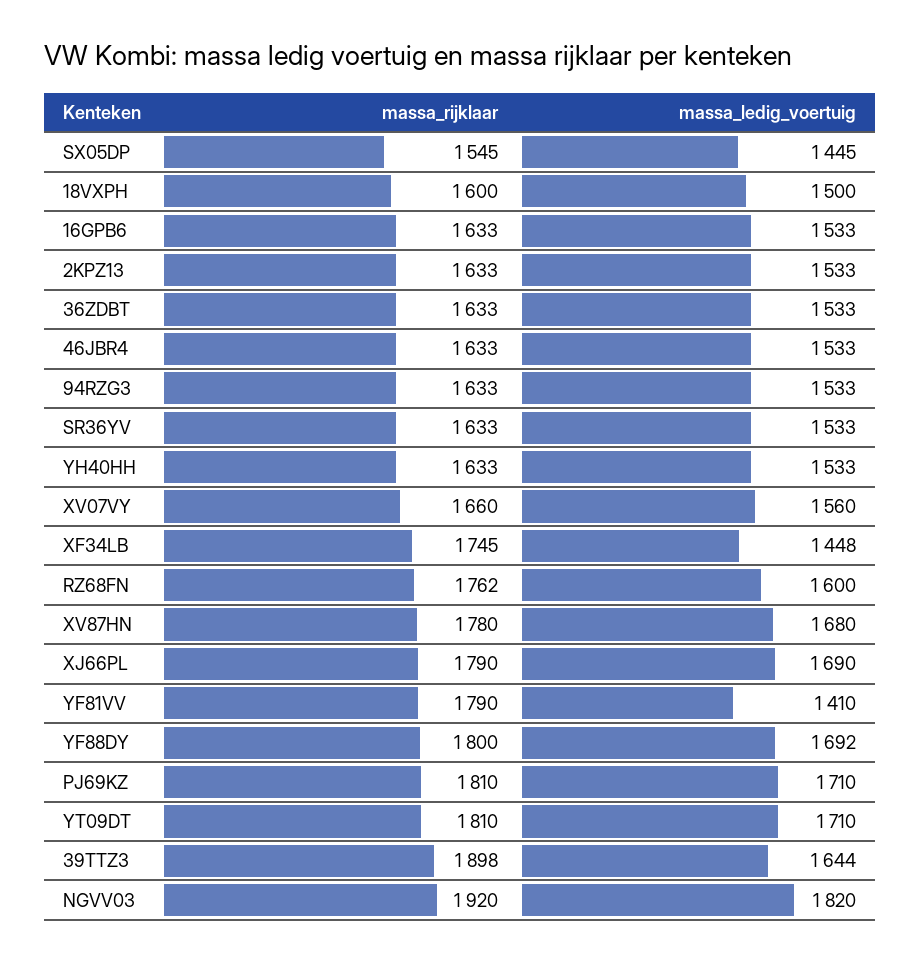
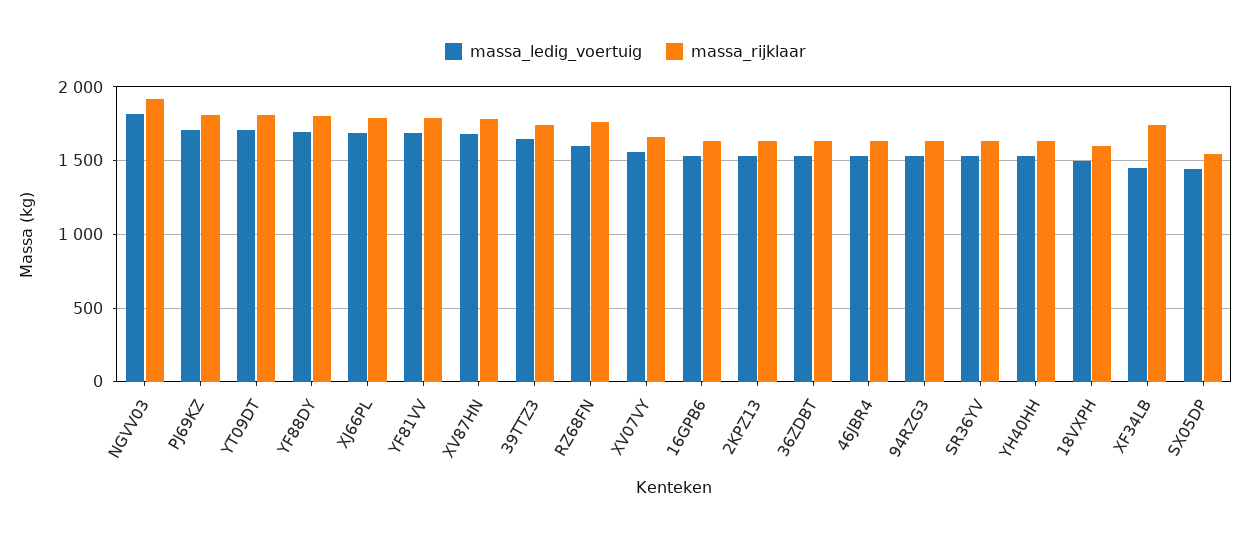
massa_ledig_voertuig, YF81VV: 1410 -> 1700
massa_rijklaar, 39TTZ3: 1898 -> 1750

